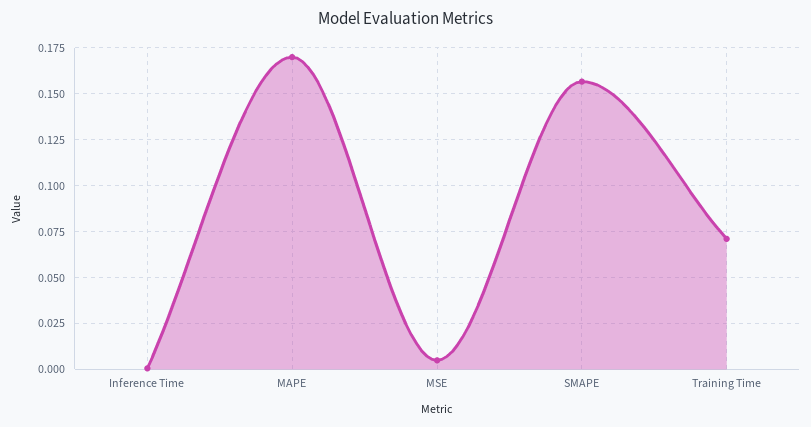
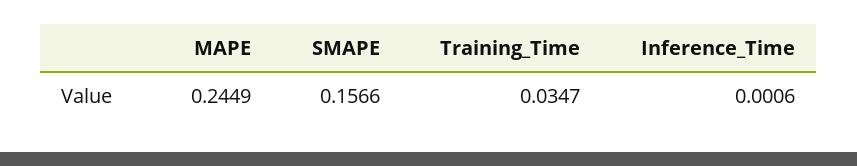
MAPE: 0.17 -> 0.2449
MSE: 0.005 -> none
Training Time: 0.07 -> 0.0347

